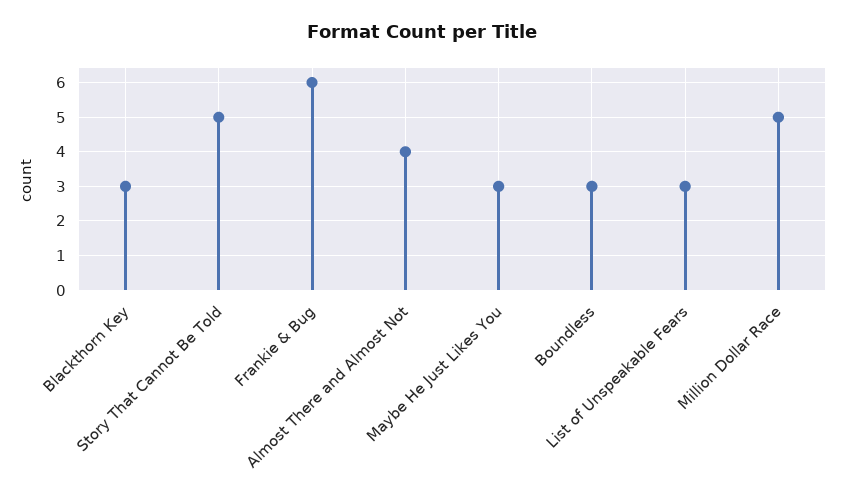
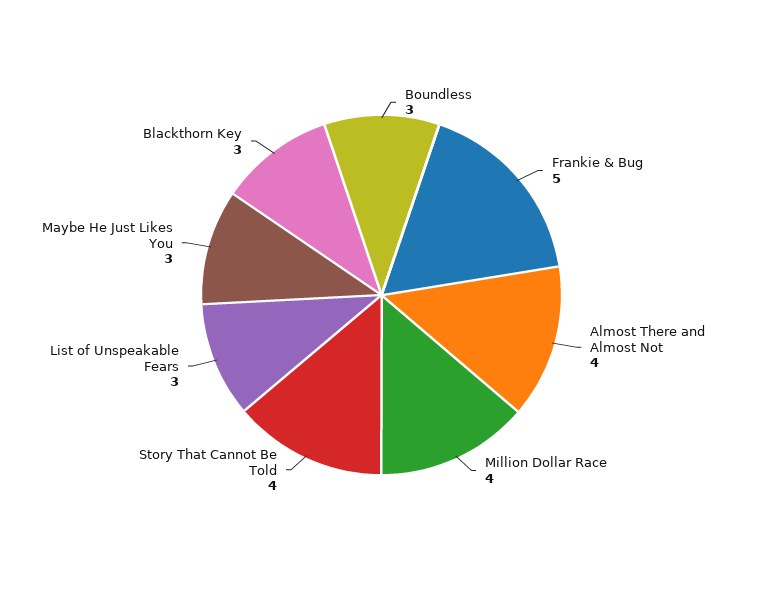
Story That Cannot Be Told: 5 -> 4
Frankie & Bug: 6 -> 5
Million Dollar Race: 5 -> 4

